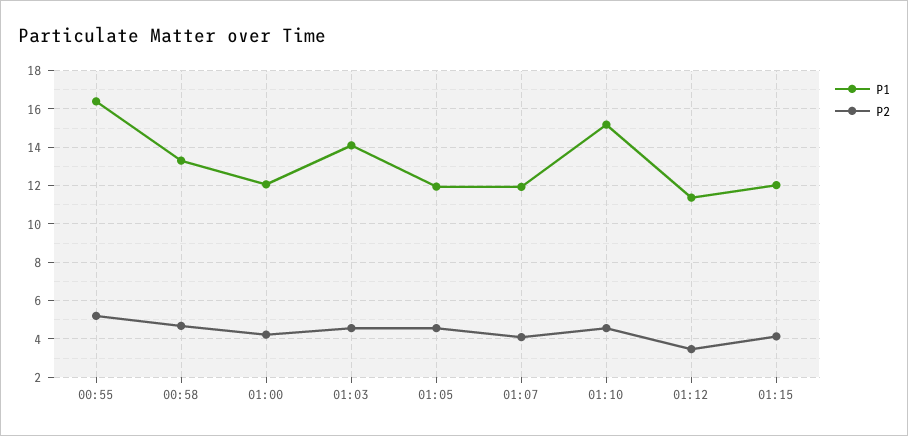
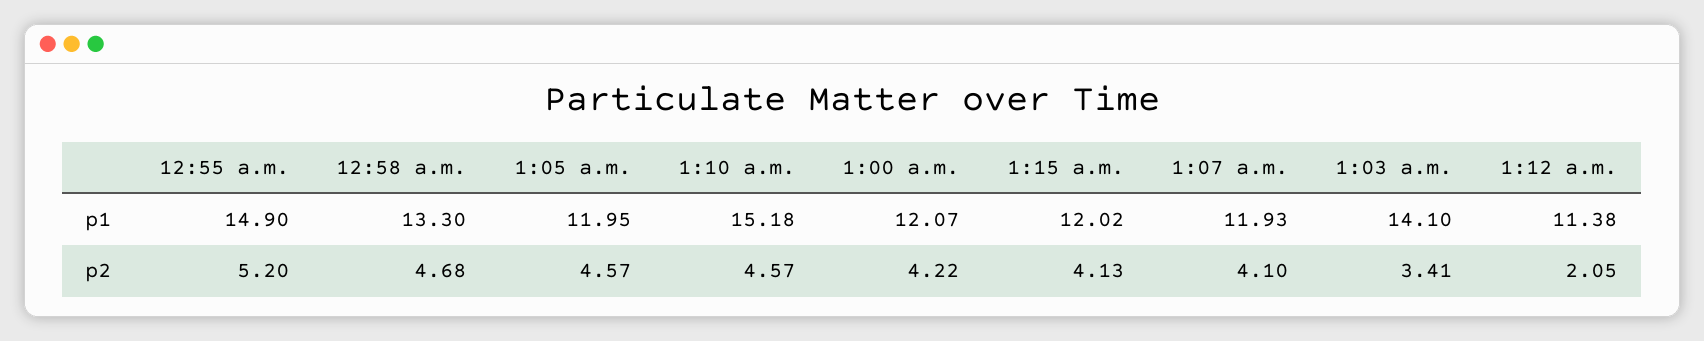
P1, 00:55: 16.5 -> 14.9
P2, 01:03: 4.5 -> 3.41
P2, 01:12: 3.5 -> 2.05

